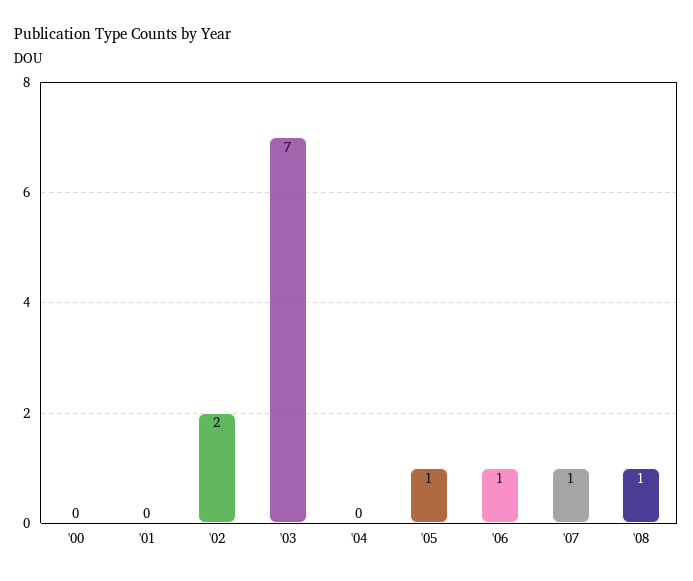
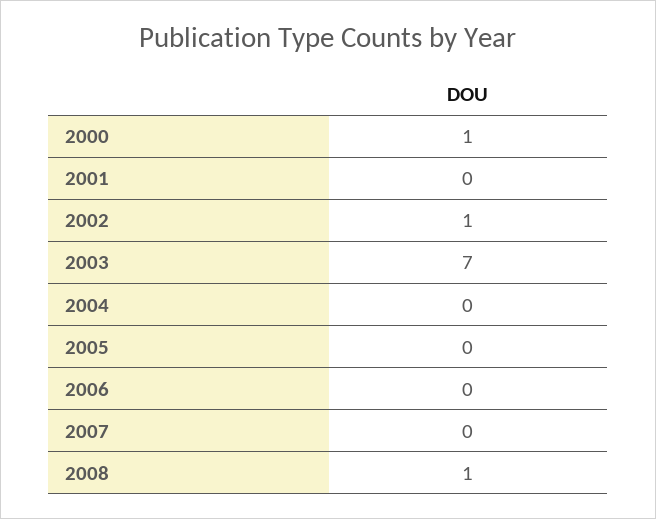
'00: 0 -> 1
'02: 2 -> 1
'05: 1 -> 0
'06: 1 -> 0
'07: 1 -> 0

